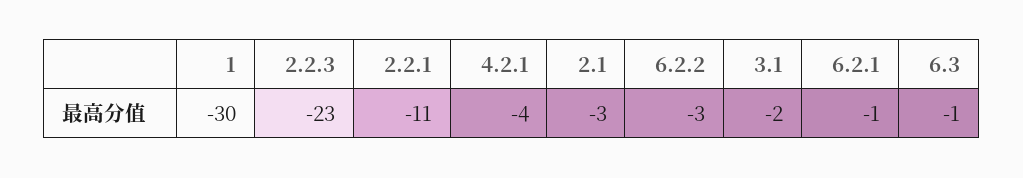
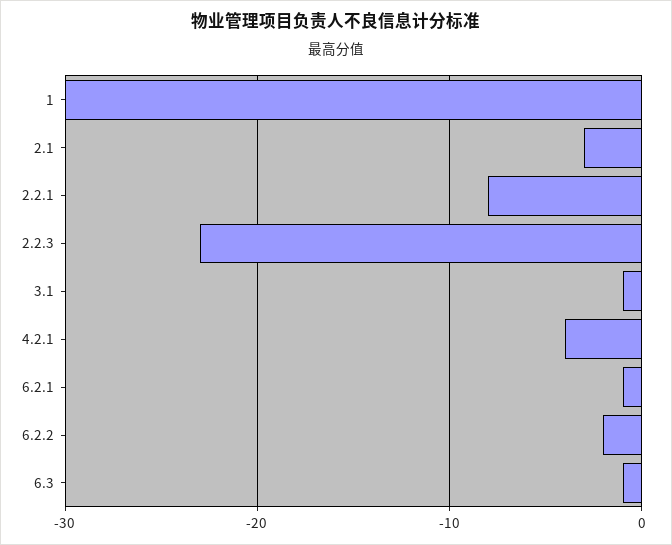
2.2.1: -11 -> -8
6.2.2: -3 -> -2
3.1: -2 -> -1

